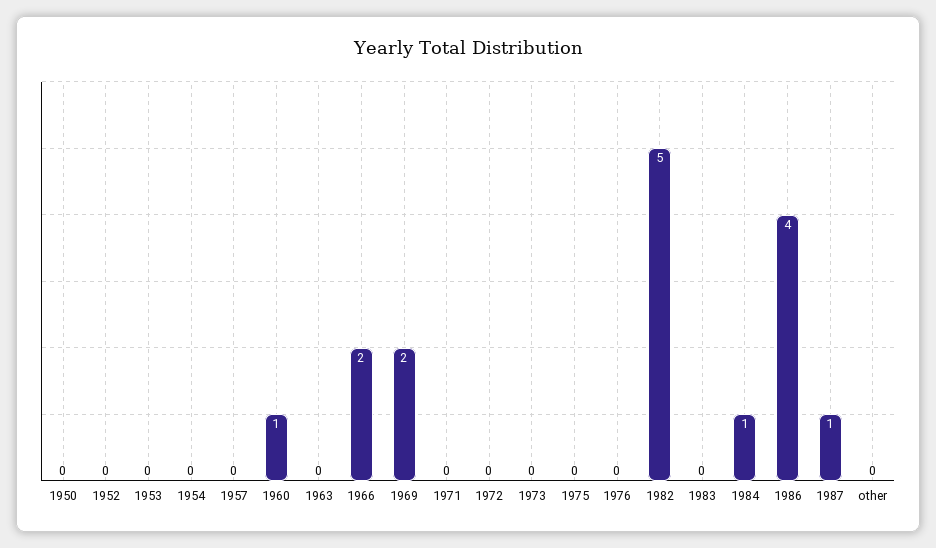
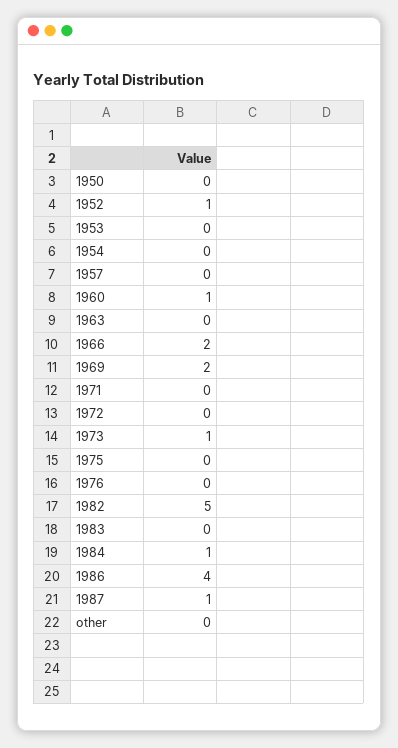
1952: 0 -> 1
1973: 0 -> 1

